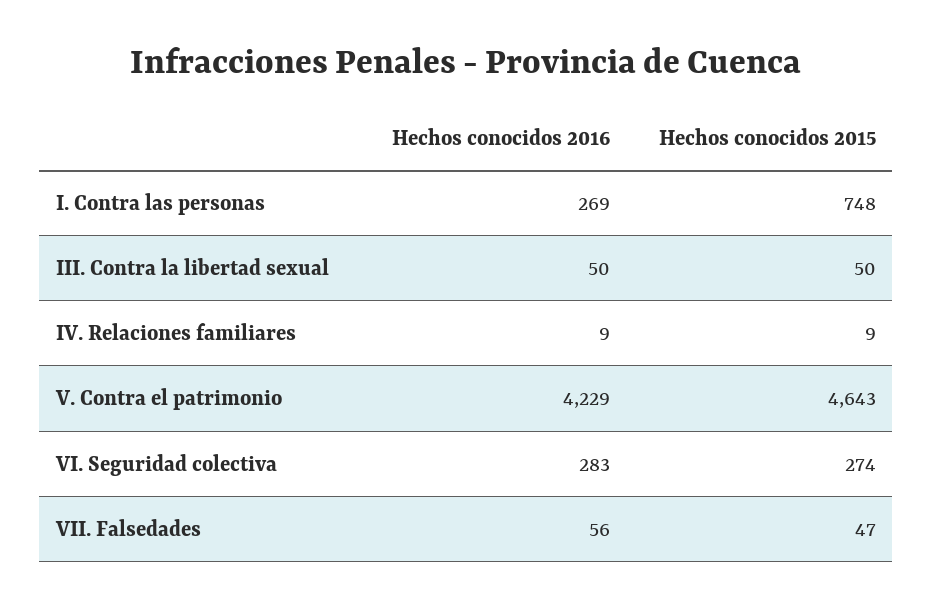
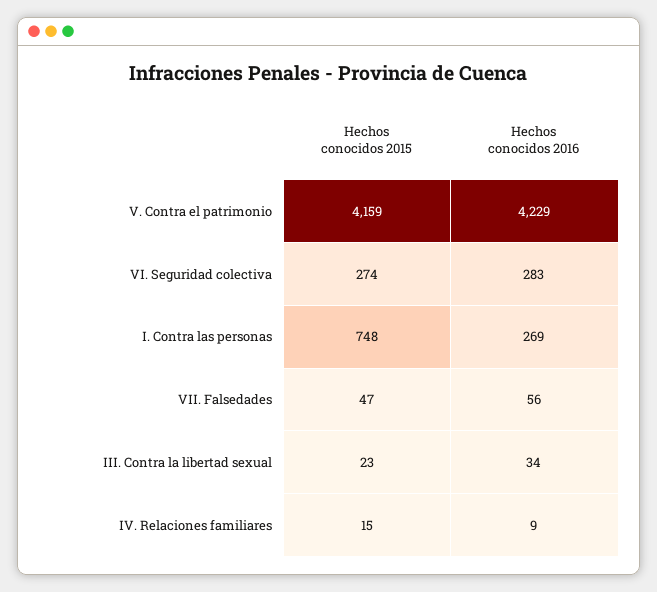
Hechos conocidos 2016, III. Contra la libertad sexual: 50 -> 34
Hechos conocidos 2015, III. Contra la libertad sexual: 50 -> 23
Hechos conocidos 2015, IV. Relaciones familiares: 9 -> 15
Hechos conocidos 2015, V. Contra el patrimonio: 4643 -> 4159

